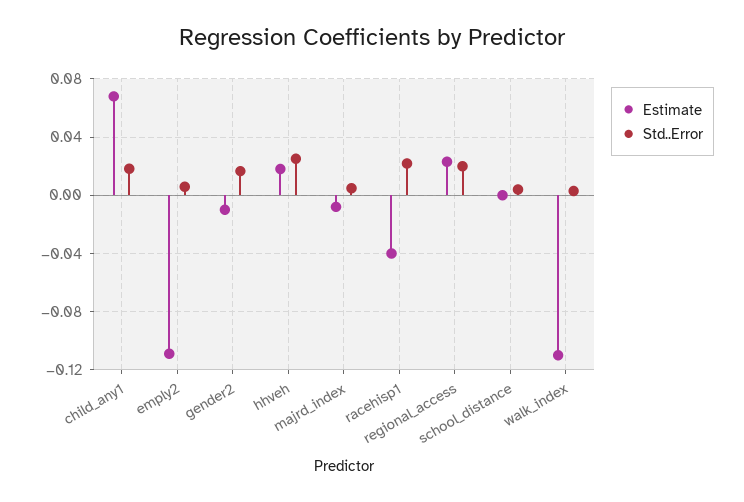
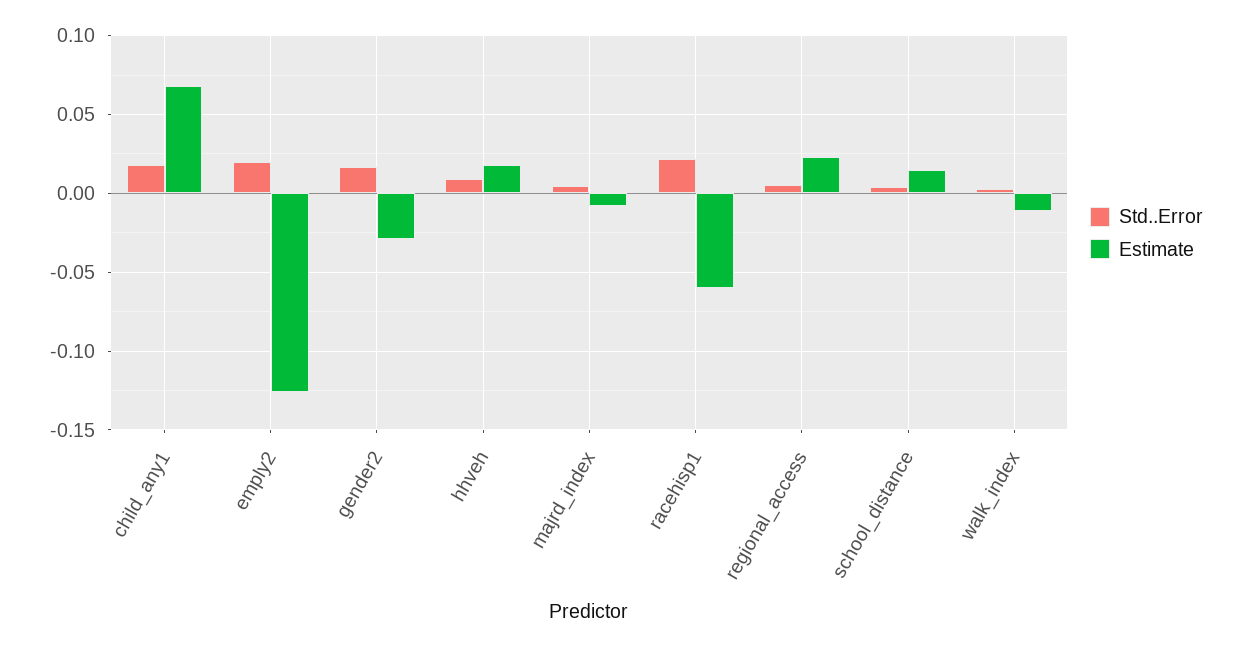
Estimate, emply2: -0.11 -> -0.125
Std..Error, emply2: 0.005 -> 0.02
Estimate, gender2: -0.01 -> -0.03
Std..Error, hhveh: 0.025 -> 0.01
Estimate, racehisp1: -0.04 -> -0.06
Std..Error, regional_access: 0.02 -> 0.005
Estimate, school_distance: 0 -> 0.015
Estimate, walk_index: -0.11 -> -0.01

